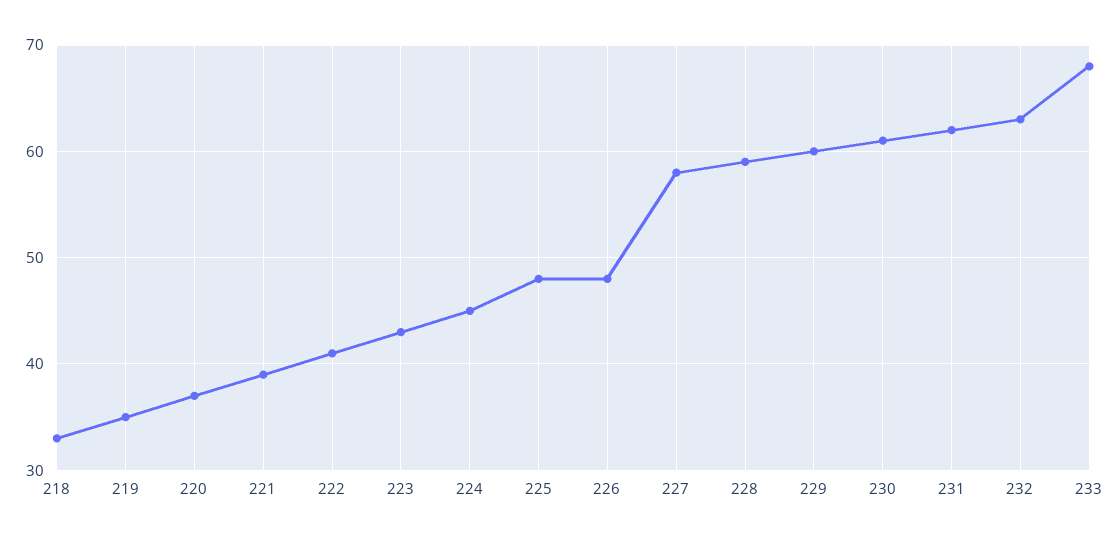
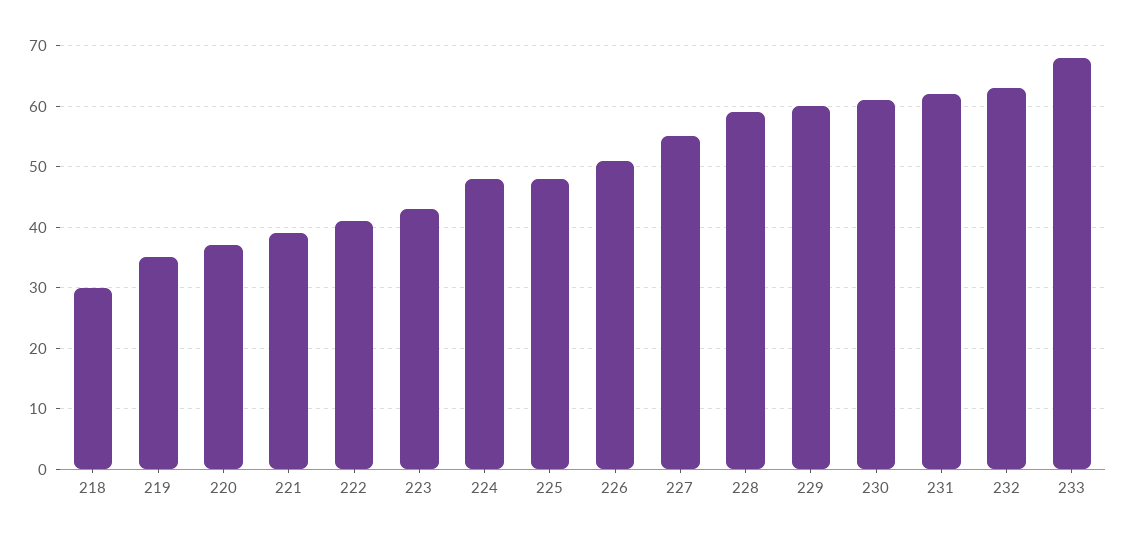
218: 33 -> 30
224: 45 -> 48
226: 48 -> 51
227: 58 -> 55

